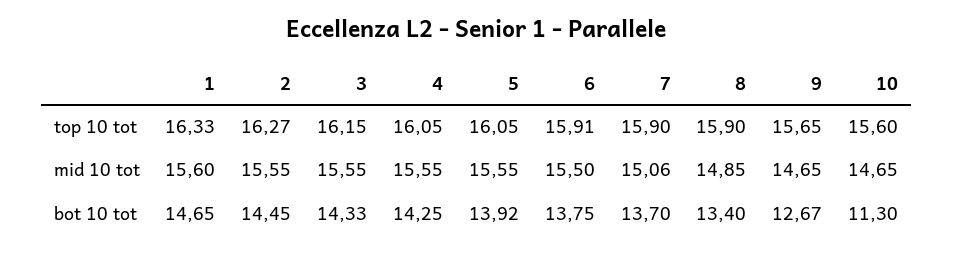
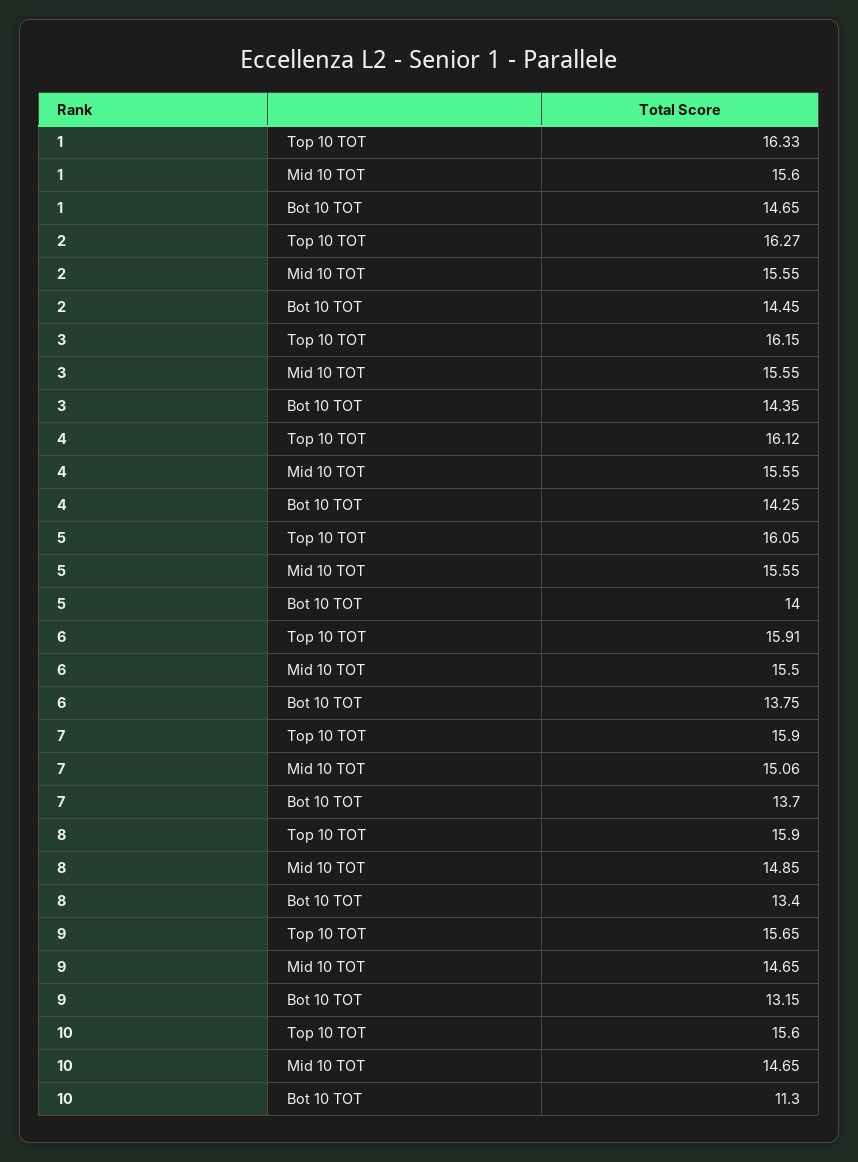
4, top 10 tot: 16.05 -> 16.12
3, bot 10 tot: 14.33 -> 14.35
5, bot 10 tot: 13.92 -> 14
9, bot 10 tot: 12.67 -> 13.15

